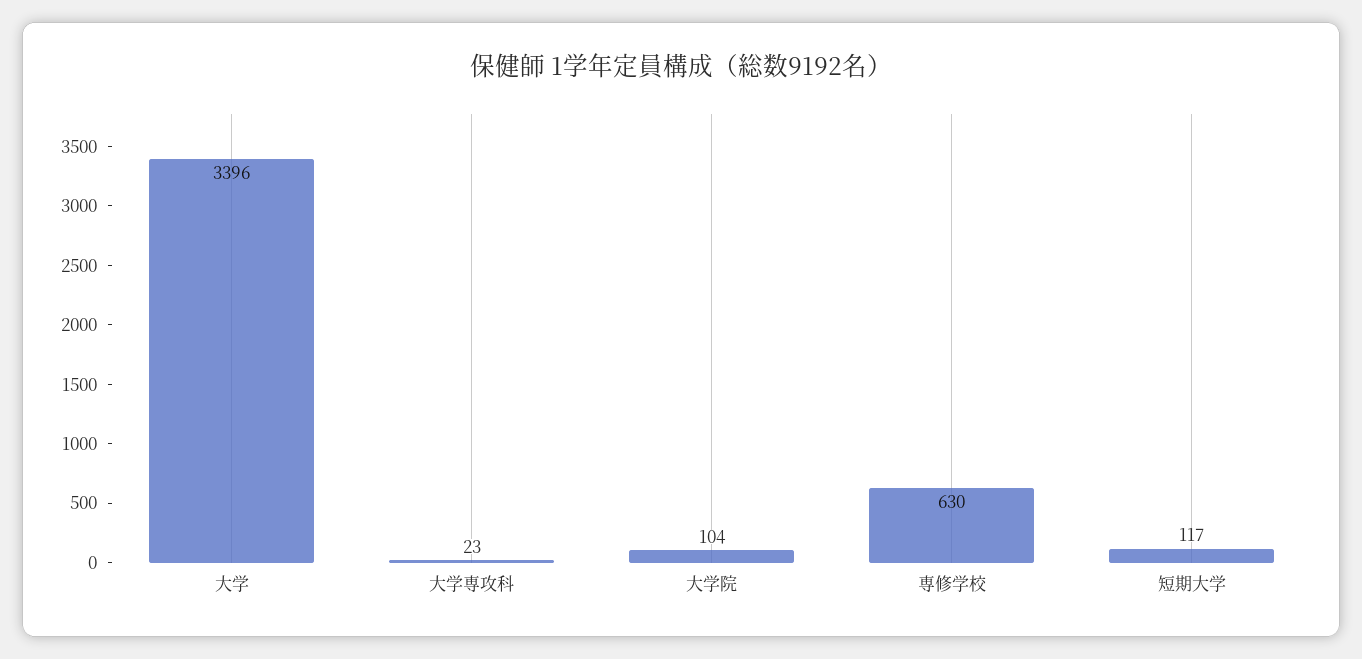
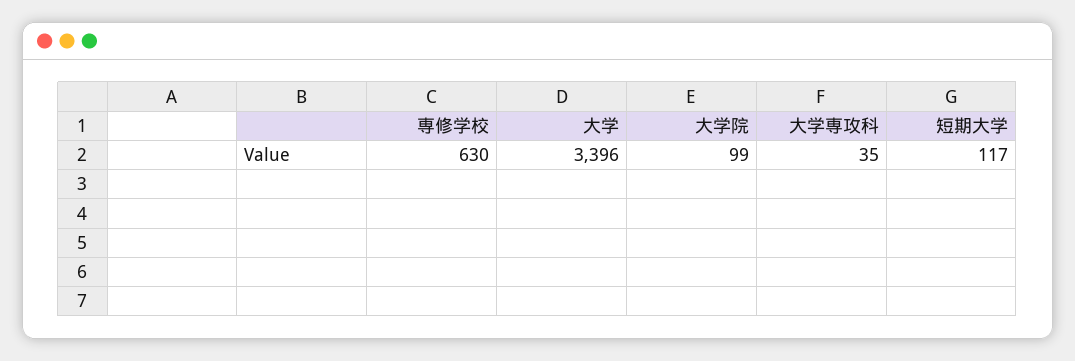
大学専攻科: 23 -> 35
大学院: 104 -> 99

